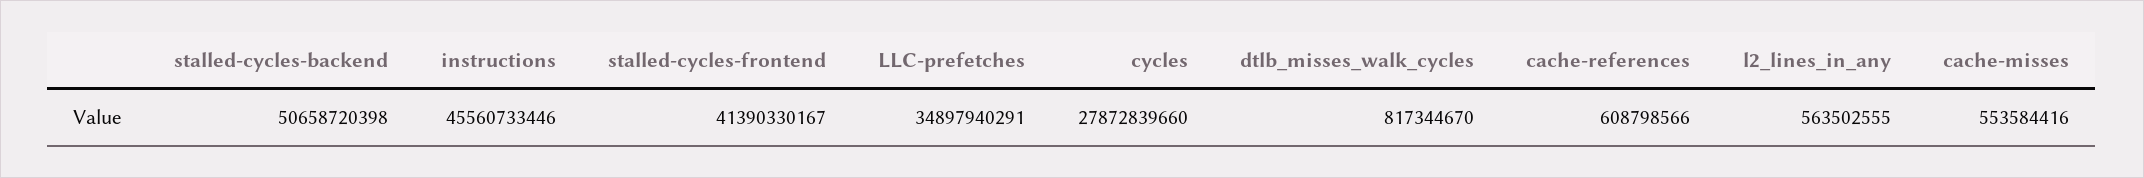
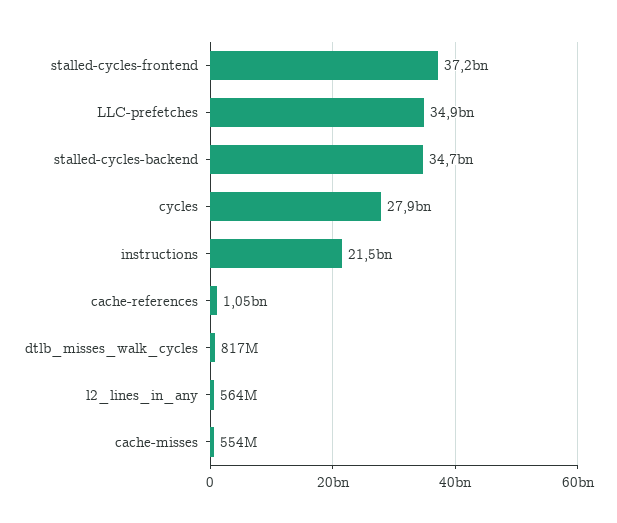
stalled-cycles-backend: 50658720398 -> 34700000000
instructions: 45560733446 -> 21500000000
stalled-cycles-frontend: 41390330167 -> 37200000000
cache-references: 608798566 -> 1050000000

